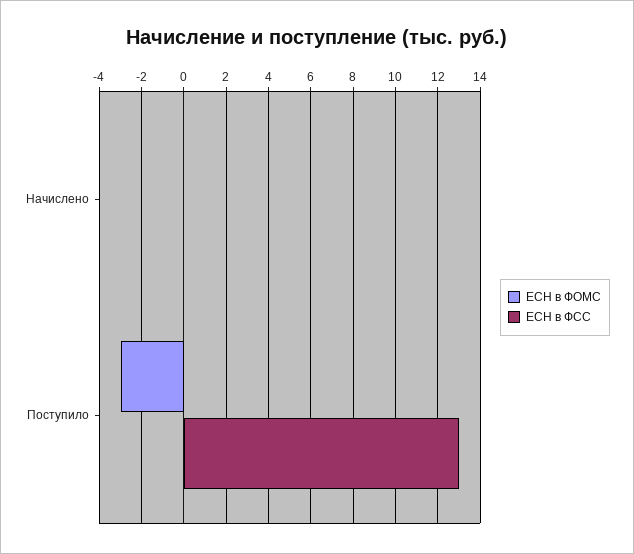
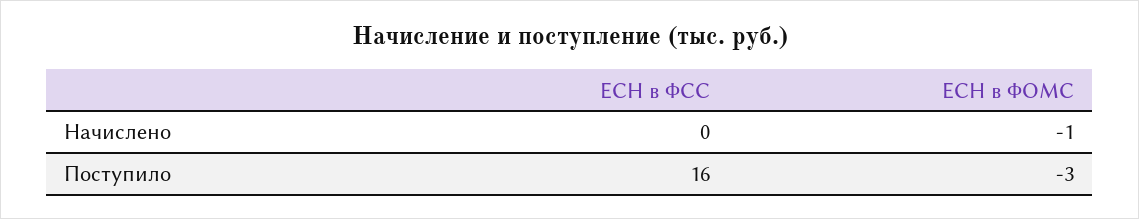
ЕСН в ФОМС, Начислено: 0 -> -1
ЕСН в ФСС, Поступило: 13 -> 16

